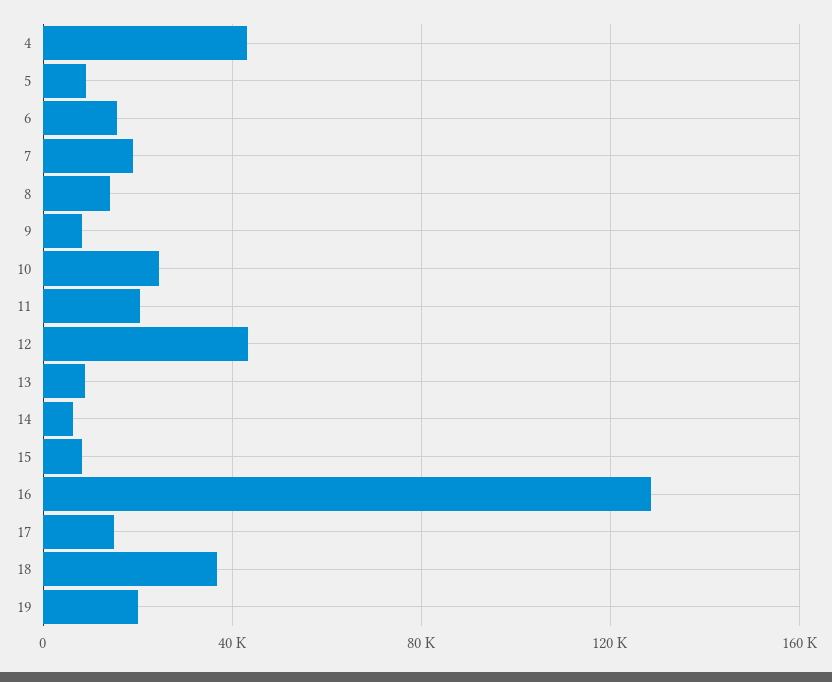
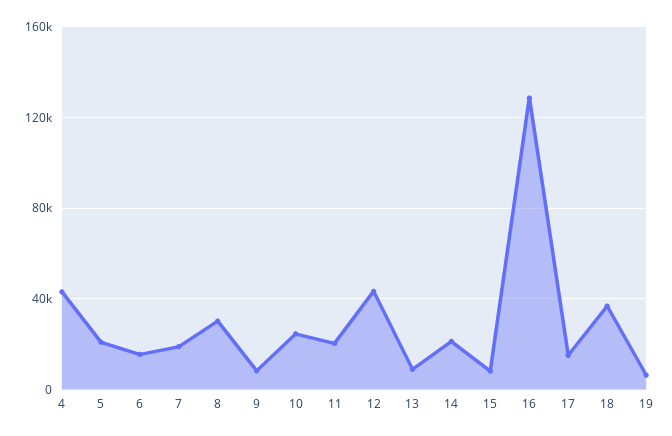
5: 10000 -> 20000
8: 15000 -> 30000
14: 5000 -> 20000
19: 20000 -> 5000

